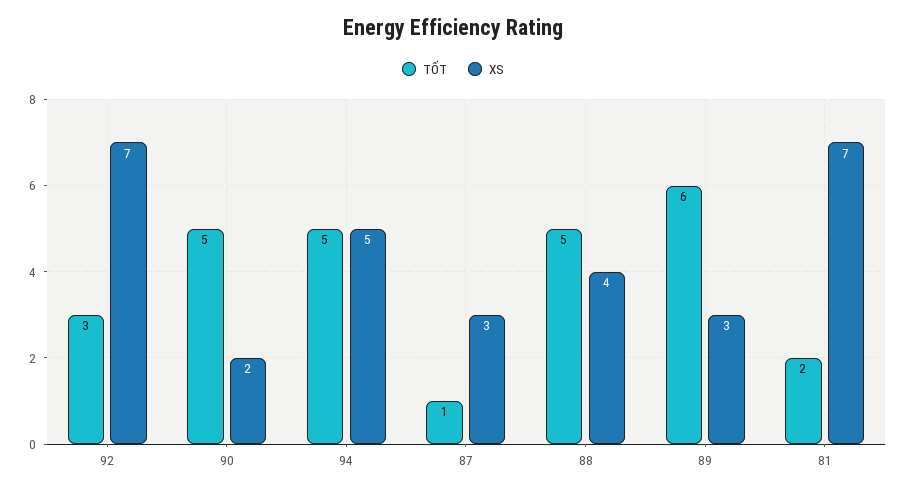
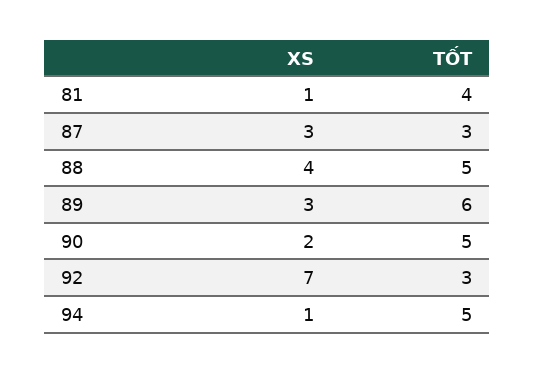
XS, 94: 5 -> 1
TỐT, 87: 1 -> 3
TỐT, 81: 2 -> 4
XS, 81: 7 -> 1

